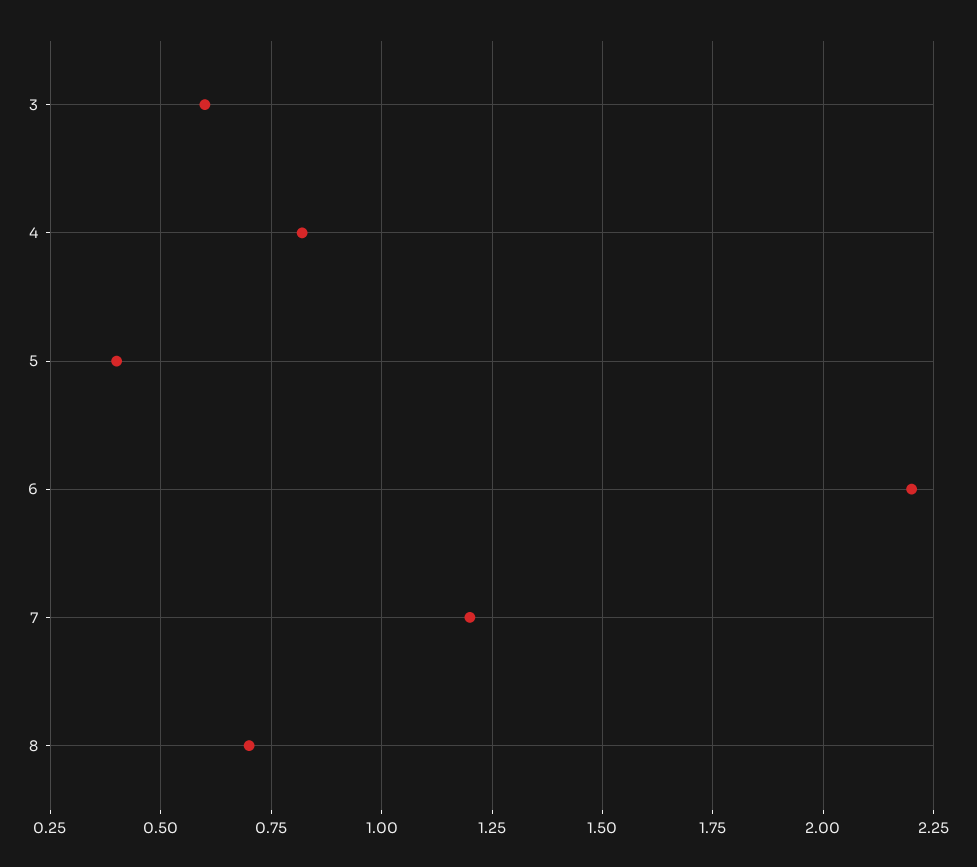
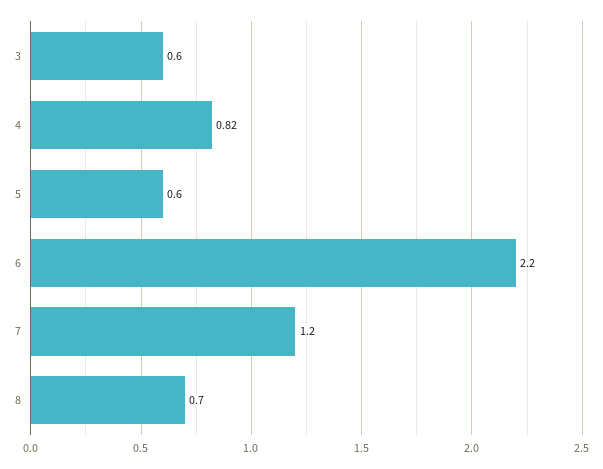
5: 0.4 -> 0.6

